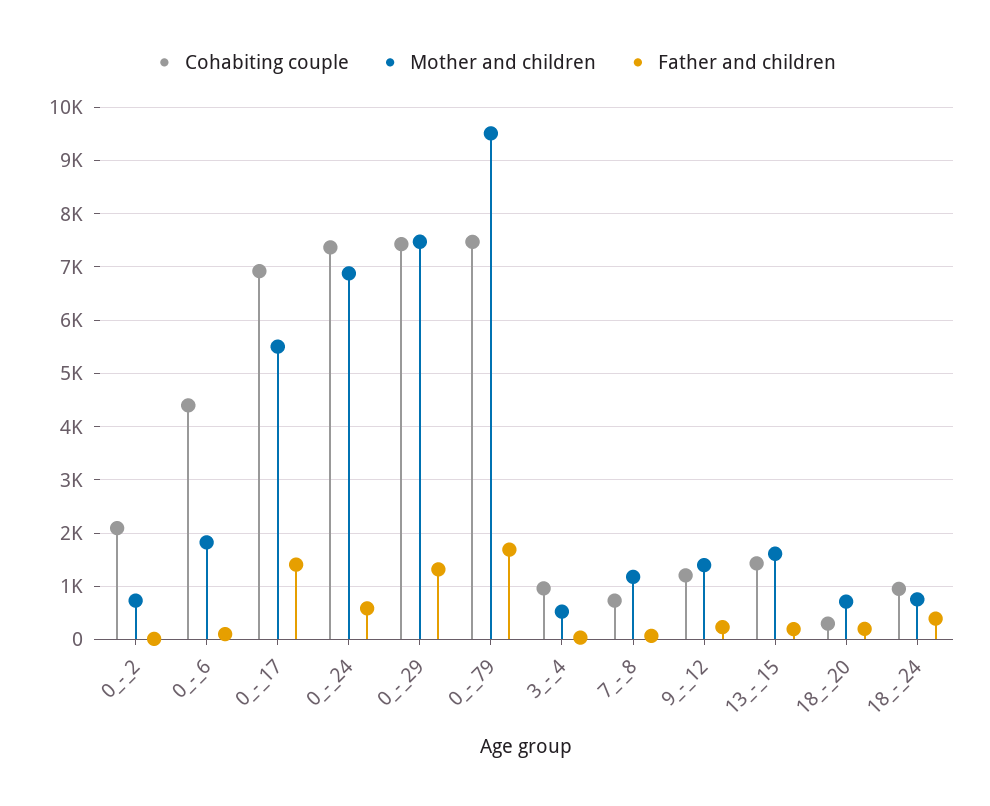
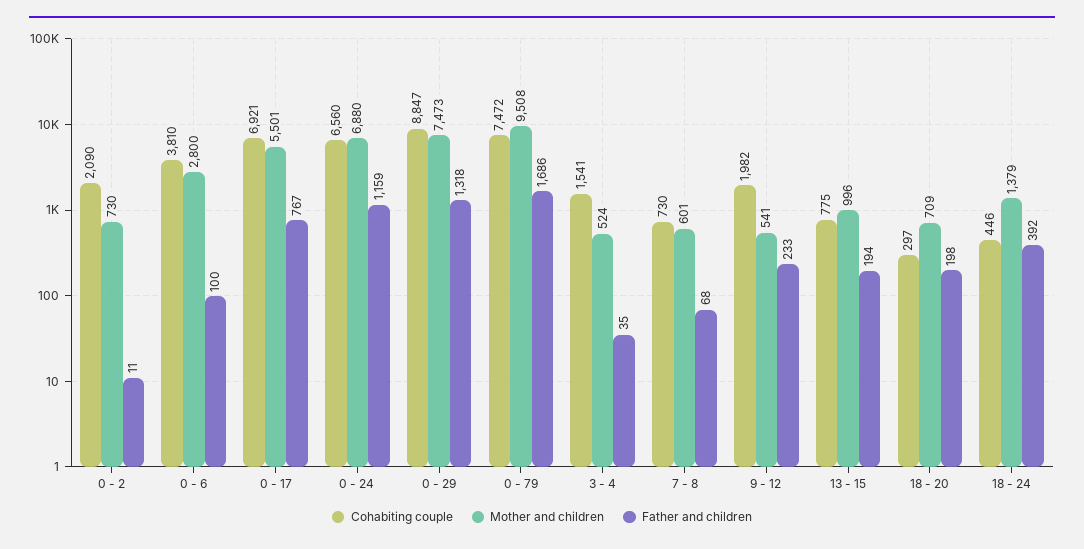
Cohabiting couple, 0_-_6: 4400 -> 3810
Mother and children, 0_-_6: 1800 -> 2800
Father and children, 0_-_17: 1400 -> 767
Cohabiting couple, 0_-_24: 7400 -> 6560
Father and children, 0_-_24: 600 -> 1159
Cohabiting couple, 0_-_29: 7400 -> 8847
Cohabiting couple, 3_-_4: 1000 -> 1541
Mother and children, 7_-_8: 1200 -> 601
Cohabiting couple, 9_-_12: 1200 -> 1982
Mother and children, 9_-_12: 1400 -> 541
Cohabiting couple, 13_-_15: 1400 -> 775
Mother and children, 13_-_15: 1600 -> 996
Cohabiting couple, 18_-_24: 1000 -> 446
Mother and children, 18_-_24: 800 -> 1379

